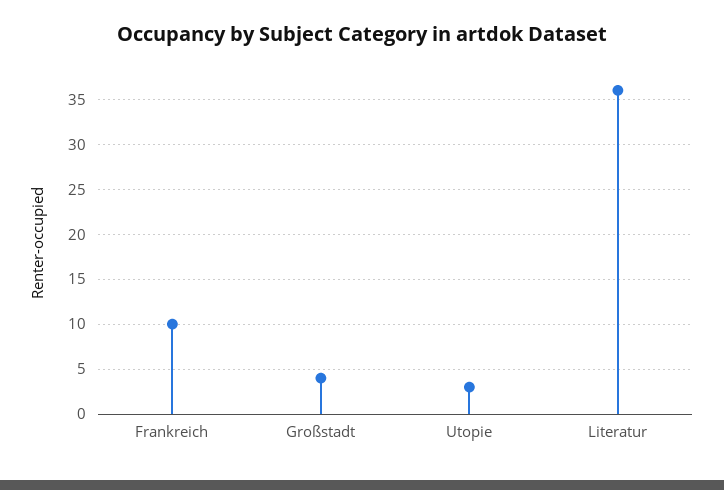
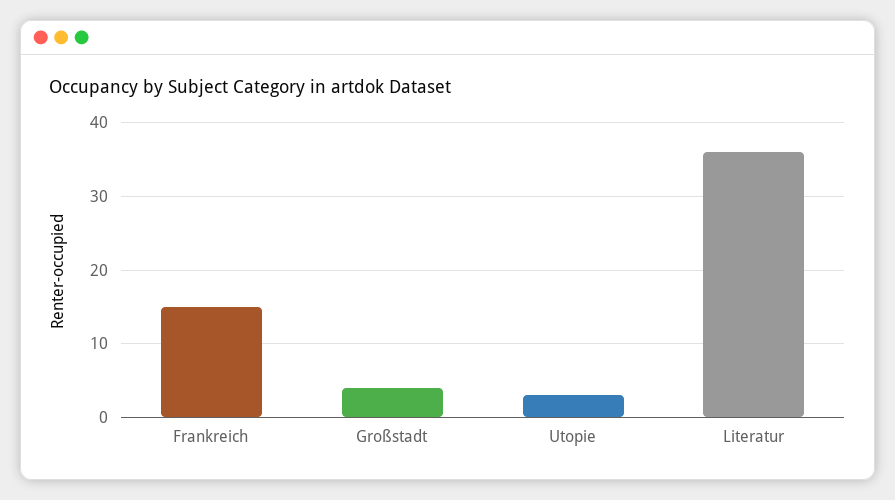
Frankreich: 10 -> 15

